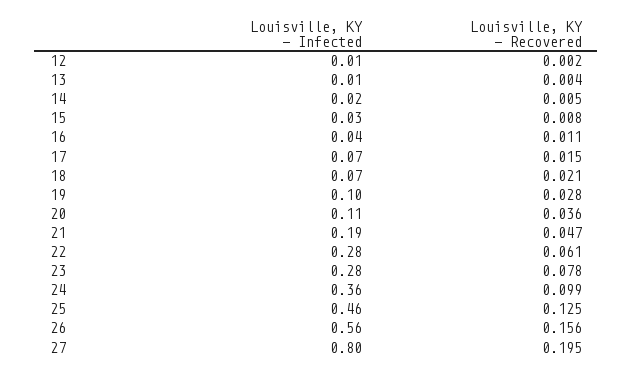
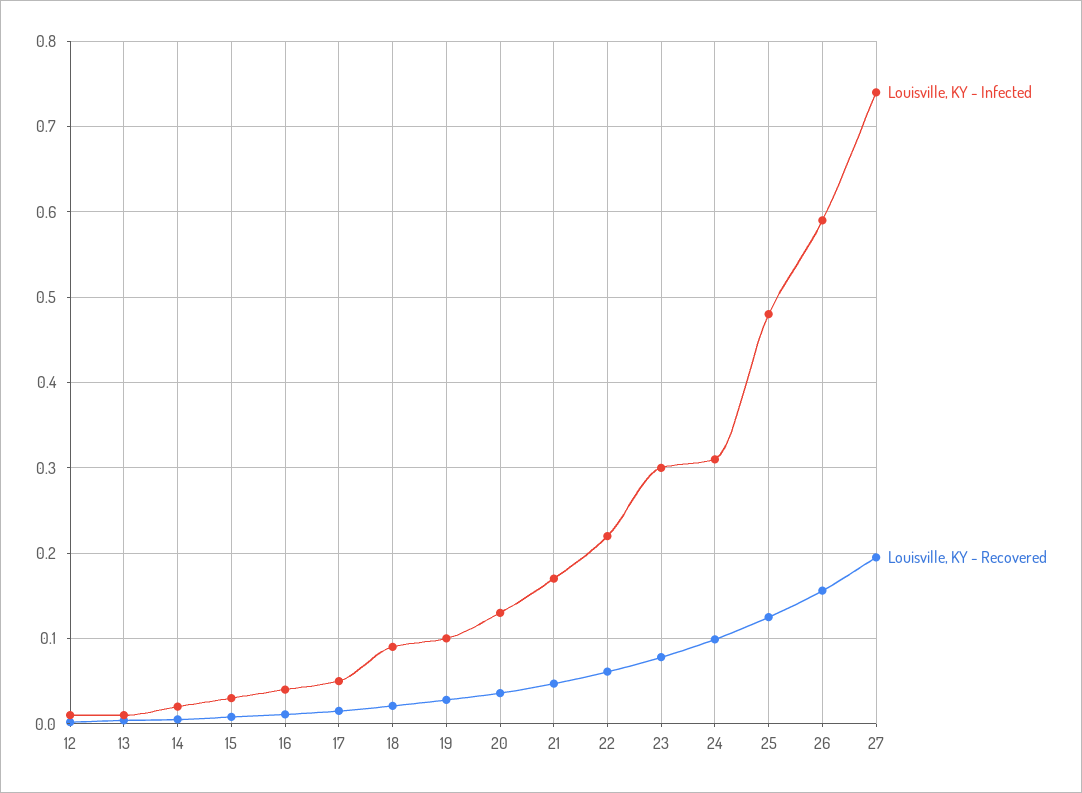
Louisville, KY - Infected, 17: 0.07 -> 0.05
Louisville, KY - Infected, 18: 0.07 -> 0.09
Louisville, KY - Infected, 20: 0.11 -> 0.13
Louisville, KY - Infected, 21: 0.19 -> 0.17
Louisville, KY - Infected, 22: 0.28 -> 0.22
Louisville, KY - Infected, 23: 0.28 -> 0.3
Louisville, KY - Infected, 24: 0.36 -> 0.31
Louisville, KY - Infected, 25: 0.46 -> 0.48
Louisville, KY - Infected, 26: 0.56 -> 0.59
Louisville, KY - Infected, 27: 0.8 -> 0.74

